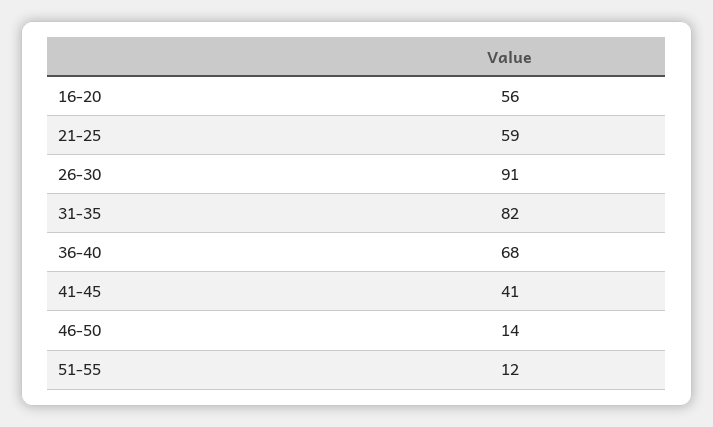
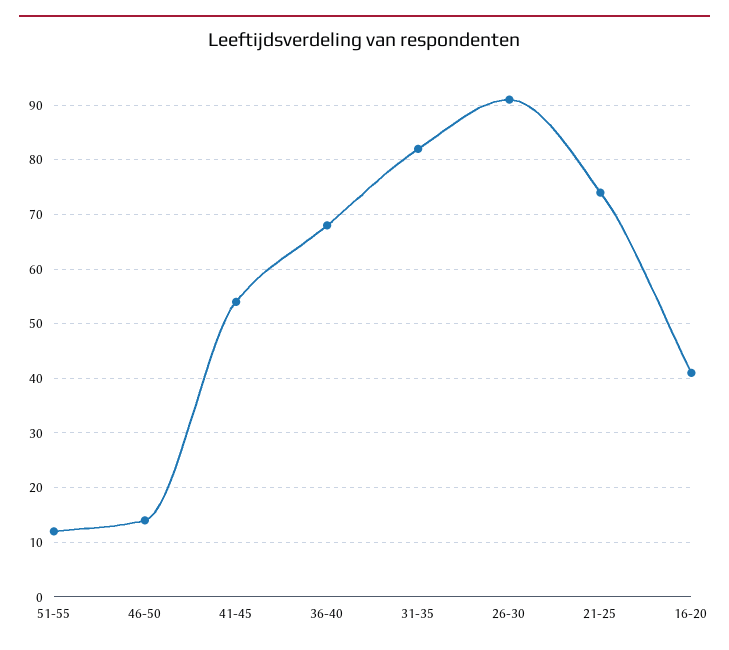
16-20: 56 -> 40
21-25: 59 -> 75
41-45: 41 -> 55

